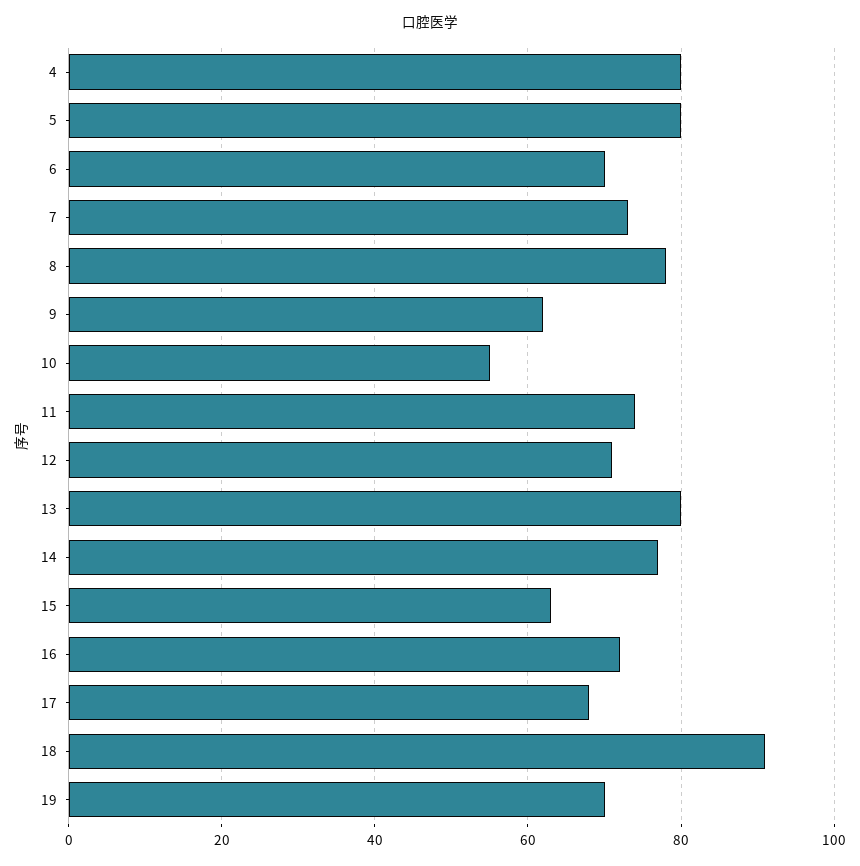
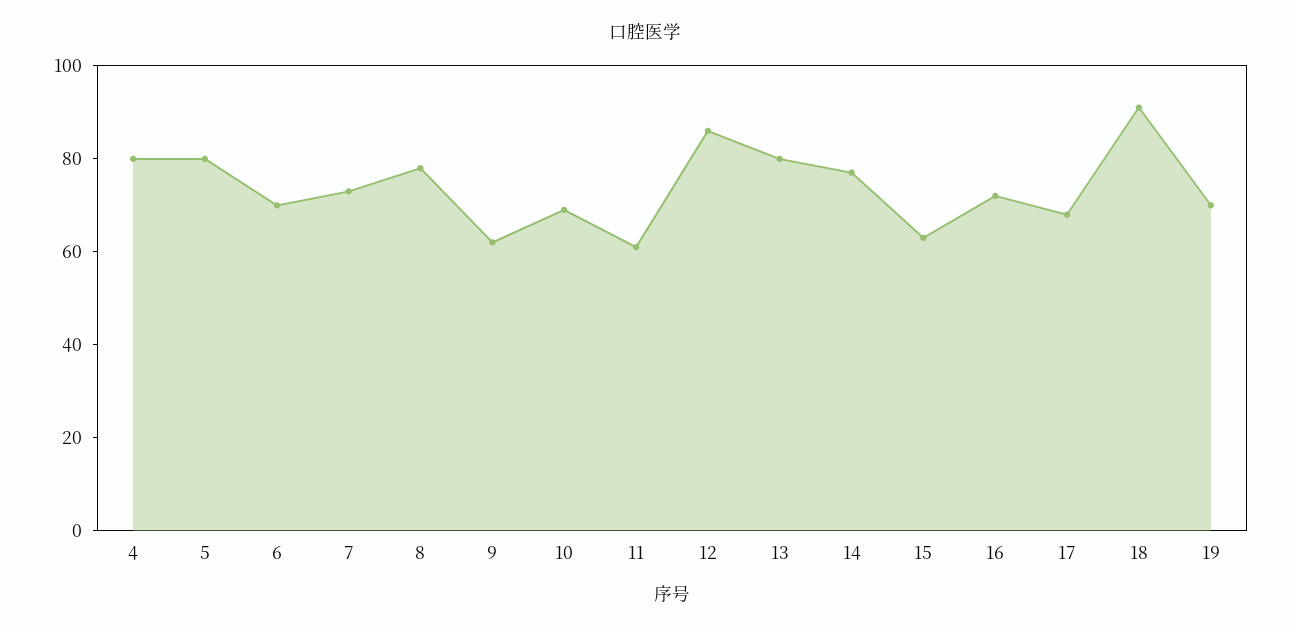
10: 55 -> 70
11: 75 -> 60
12: 70 -> 85

